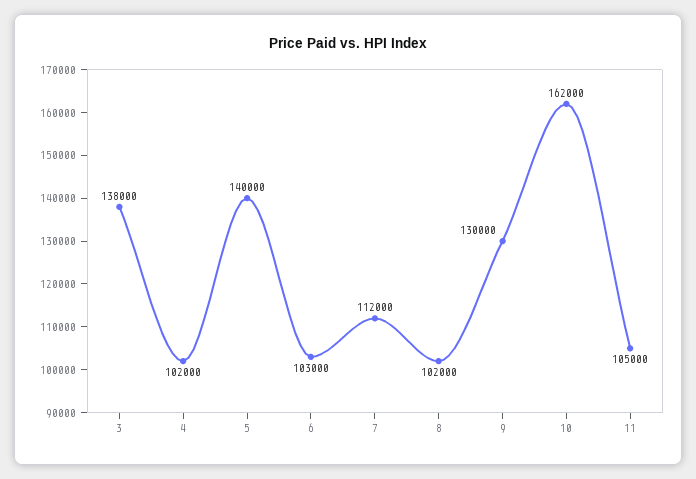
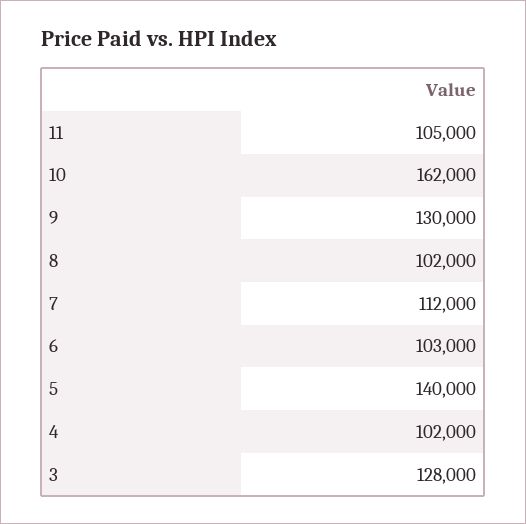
3: 138000 -> 128000

